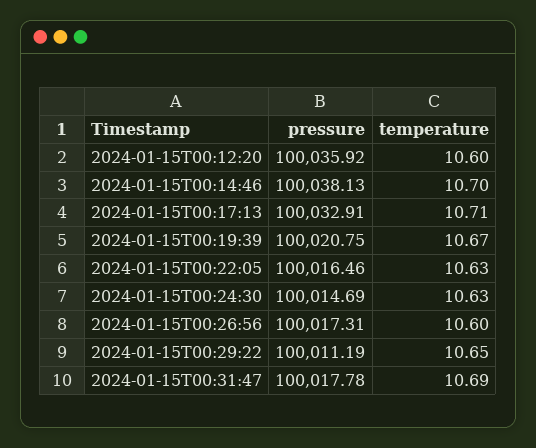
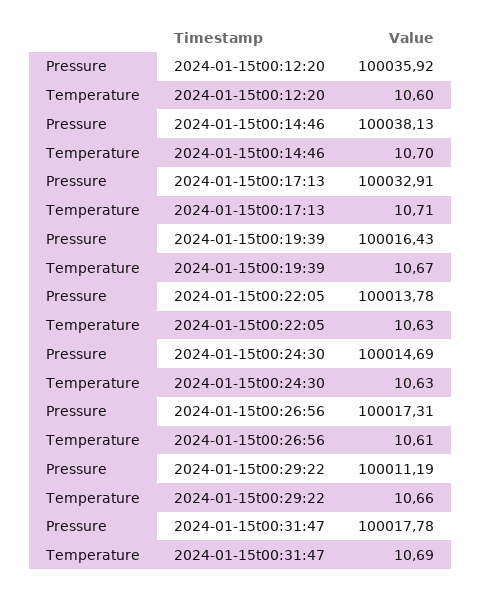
pressure, 2024-01-15T00:19:39: 100020.75 -> 100016.43
pressure, 2024-01-15T00:22:05: 100016.46 -> 100013.78
temperature, 2024-01-15T00:26:56: 10.6 -> 10.61
temperature, 2024-01-15T00:29:22: 10.65 -> 10.66

